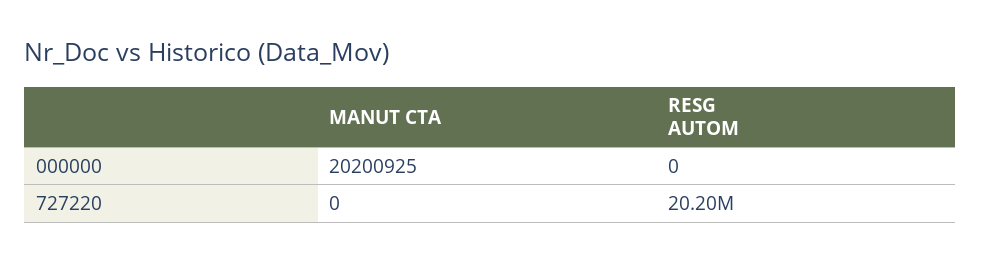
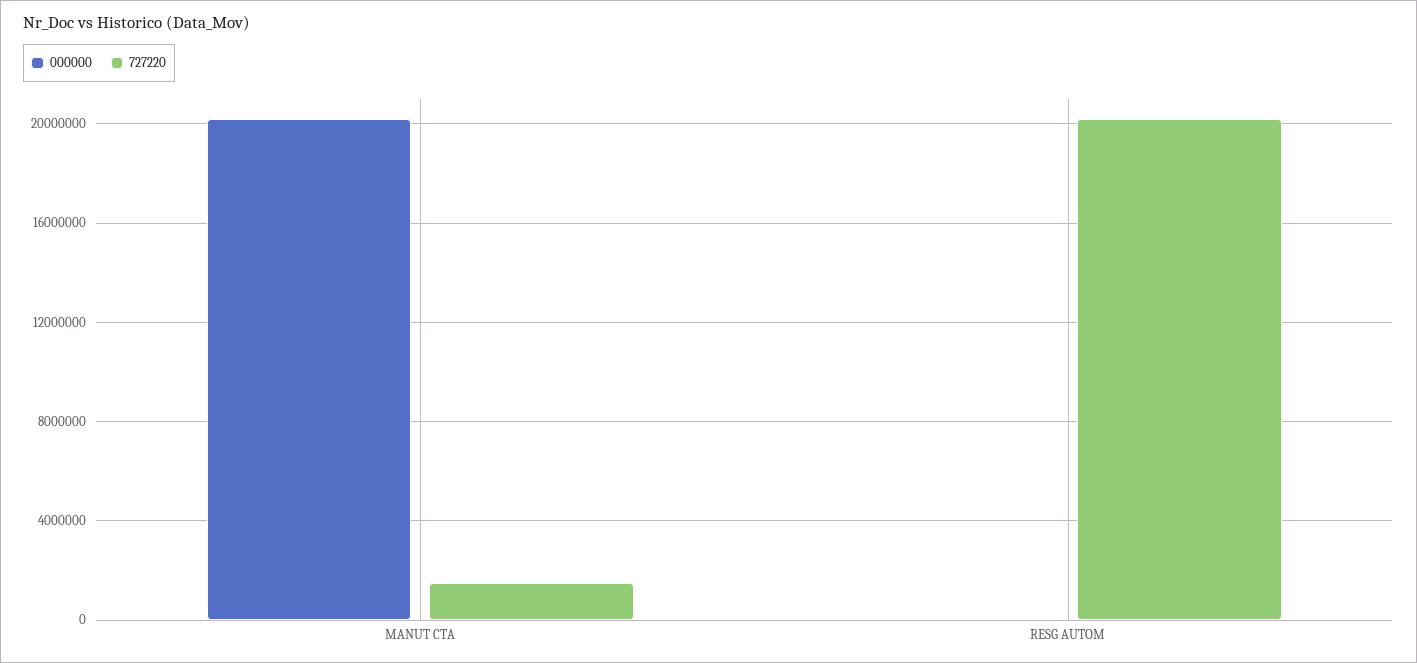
727220, MANUT CTA: 0 -> 1500000

